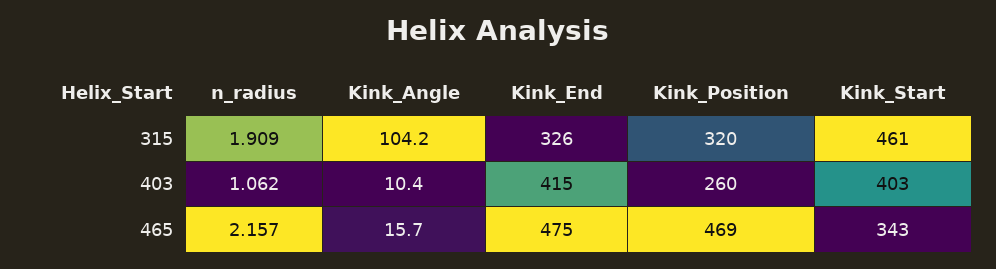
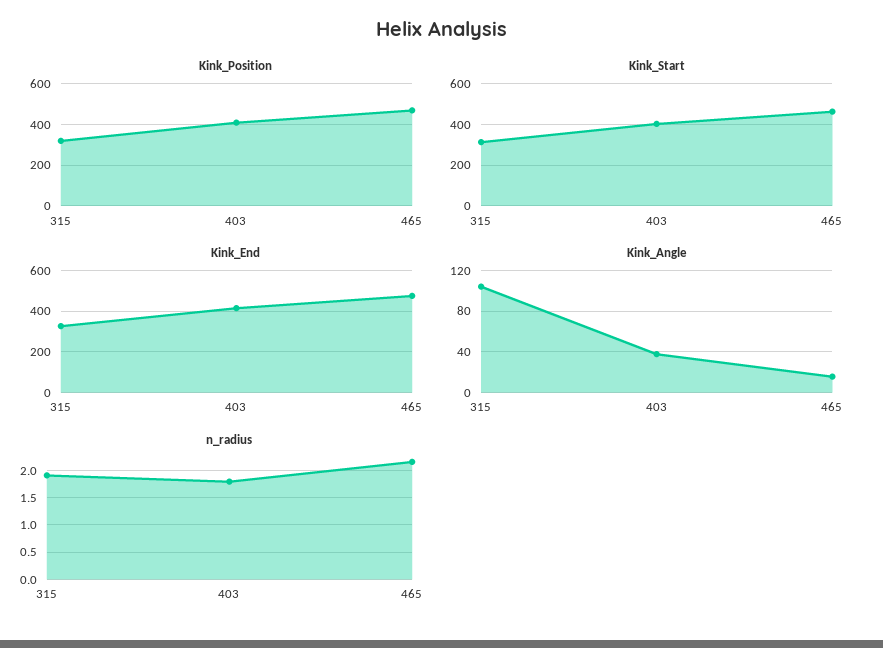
Kink_Start, 315: 461 -> 300
n_radius, 403: 1.062 -> 1.75
Kink_Angle, 403: 10.4 -> 40
Kink_Position, 403: 260 -> 400
Kink_Start, 465: 343 -> 450

